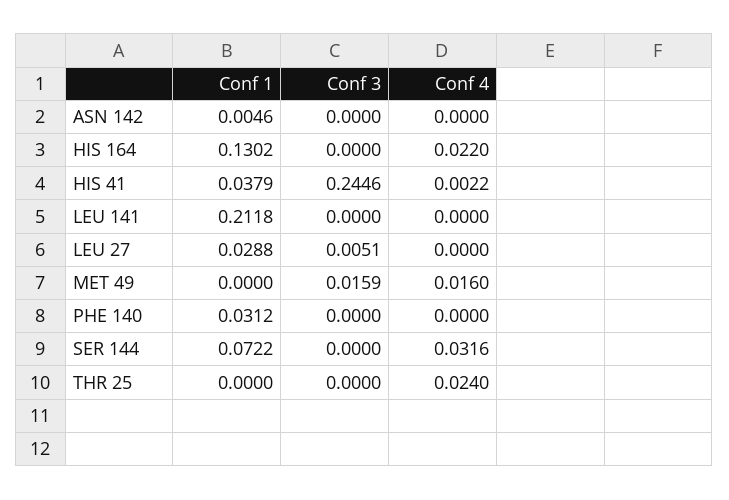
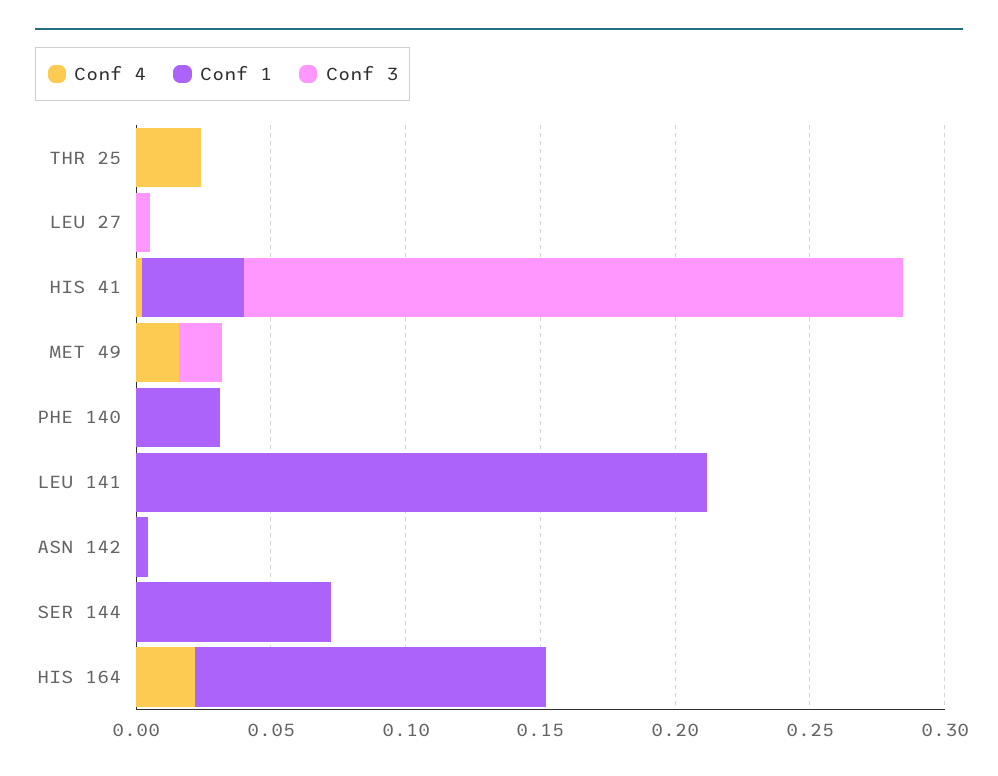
Conf 1, LEU 27: 0.0288 -> 0
Conf 4, SER 144: 0.0316 -> 0

